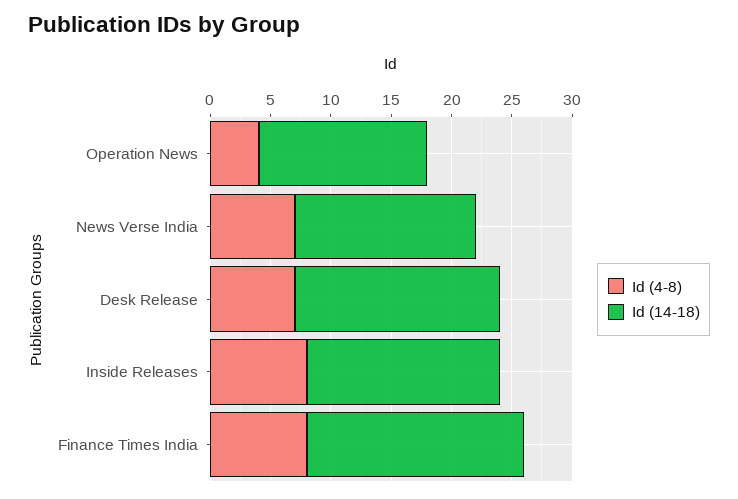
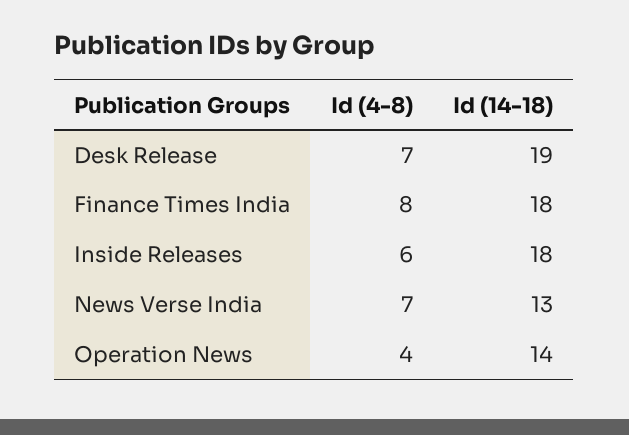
Id (14-18), News Verse India: 15 -> 13
Id (14-18), Desk Release: 17 -> 19
Id (4-8), Inside Releases: 8 -> 6
Id (14-18), Inside Releases: 16 -> 18

